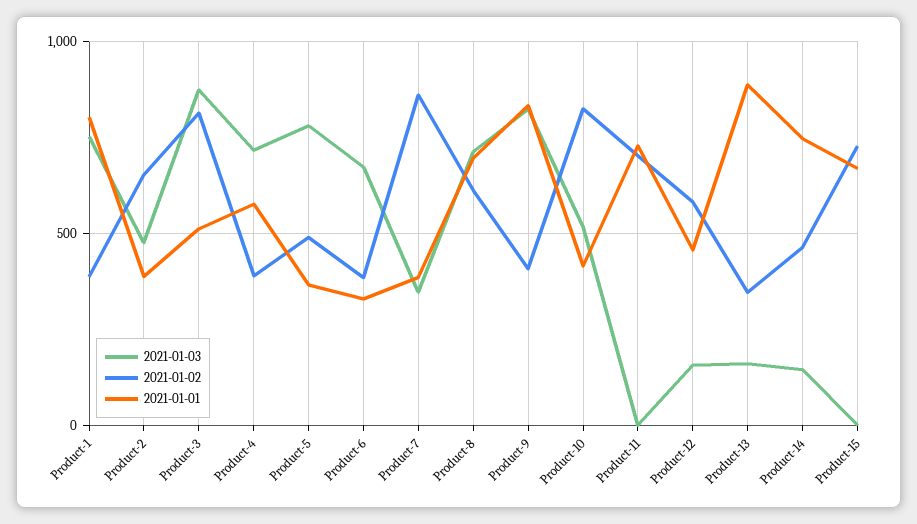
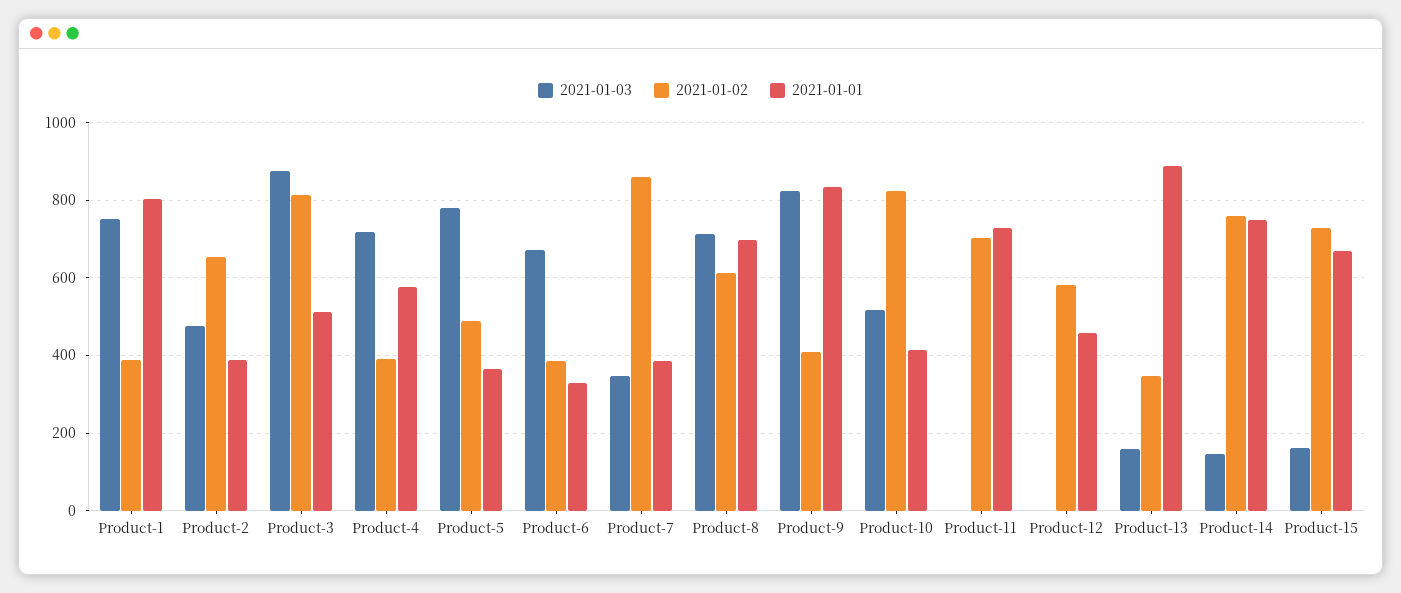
2021-01-03, Product-12: 150 -> 0
2021-01-02, Product-14: 450 -> 760
2021-01-03, Product-15: 0 -> 160

